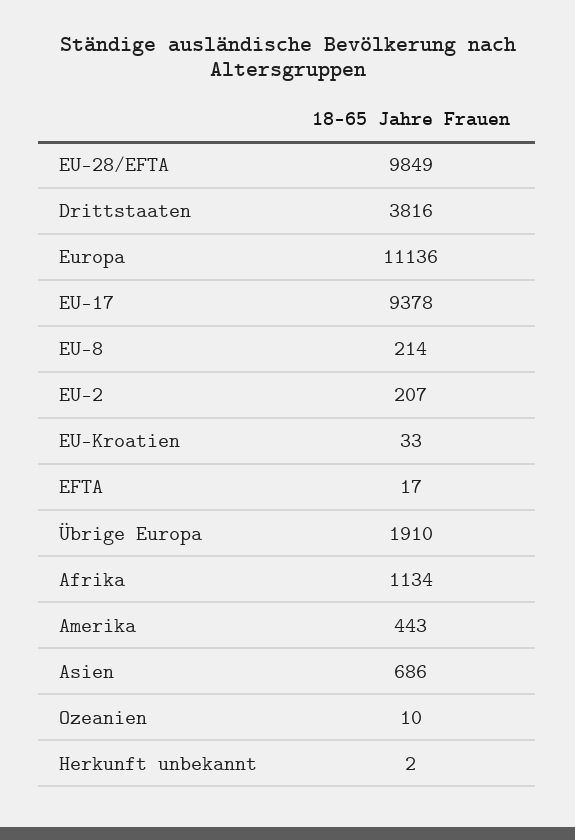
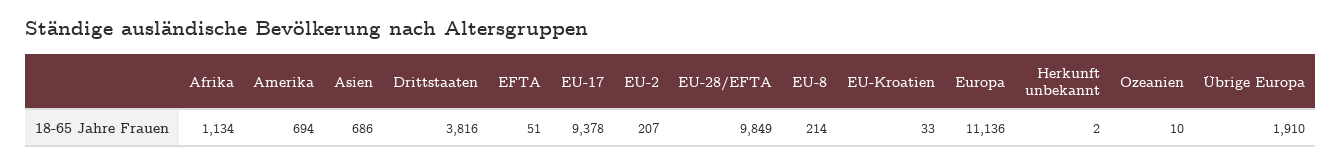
EFTA: 17 -> 51
Amerika: 443 -> 694

